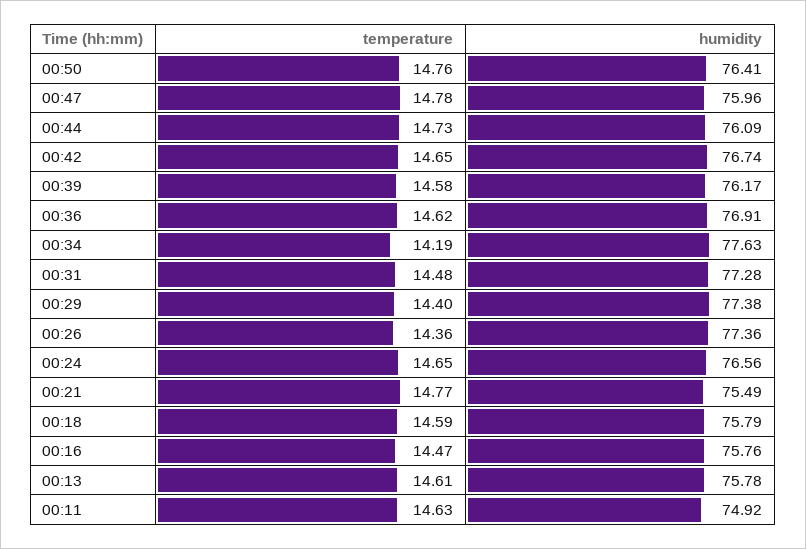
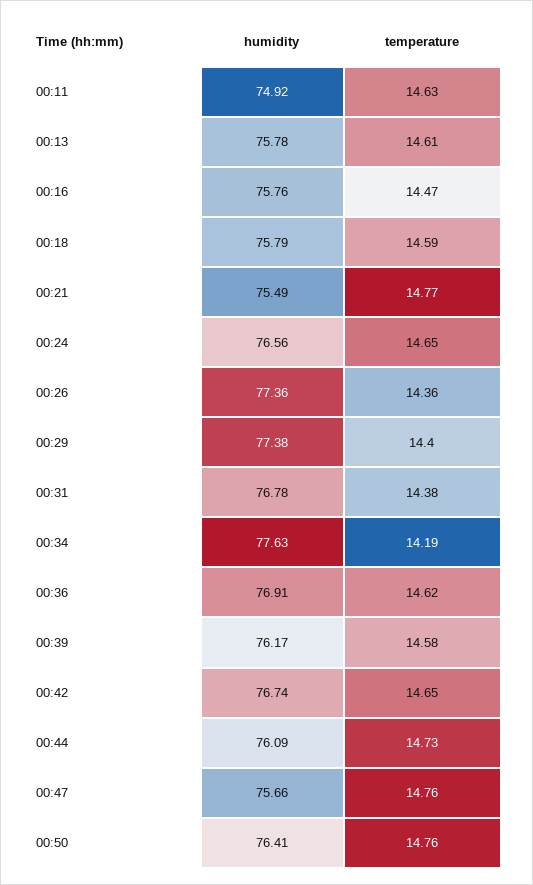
temperature, 00:47: 14.78 -> 14.76
humidity, 00:47: 75.96 -> 75.66
temperature, 00:31: 14.48 -> 14.38
humidity, 00:31: 77.28 -> 76.78

